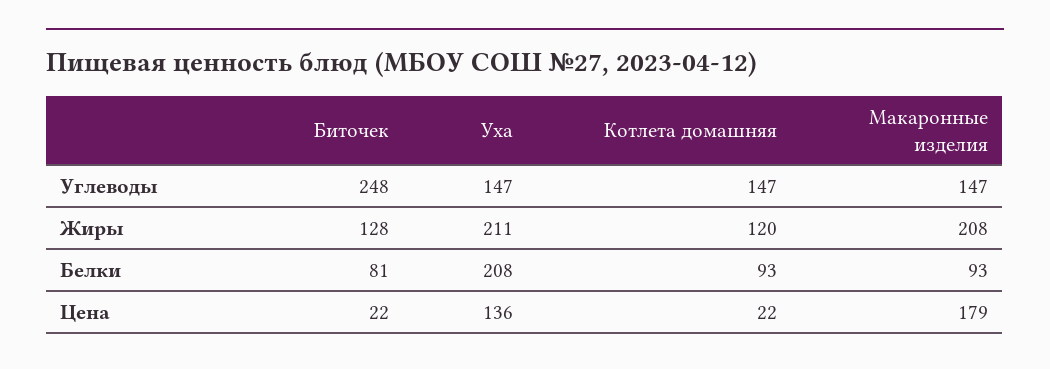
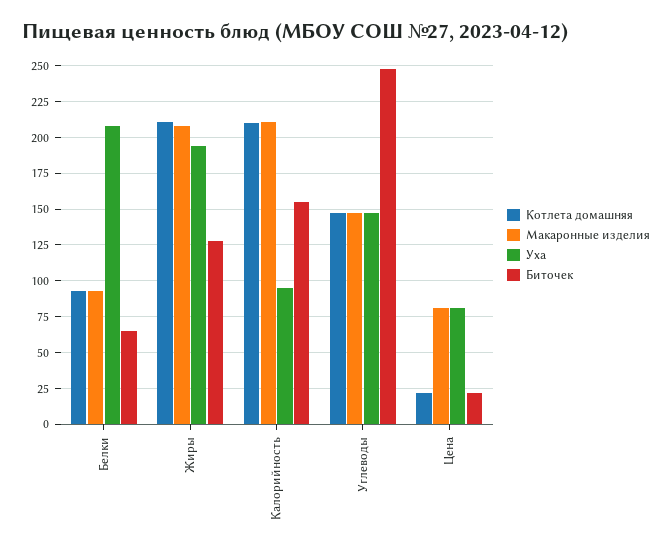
Уха, Жиры: 211 -> 195
Котлета домашняя, Жиры: 120 -> 210
Биточек, Белки: 81 -> 65
Уха, Цена: 136 -> 80
Макаронные изделия, Цена: 179 -> 80
Котлета домашняя, Калорийность: none -> 210
Макаронные изделия, Калорийность: none -> 210
Уха, Калорийность: none -> 95
Биточек, Калорийность: none -> 155

